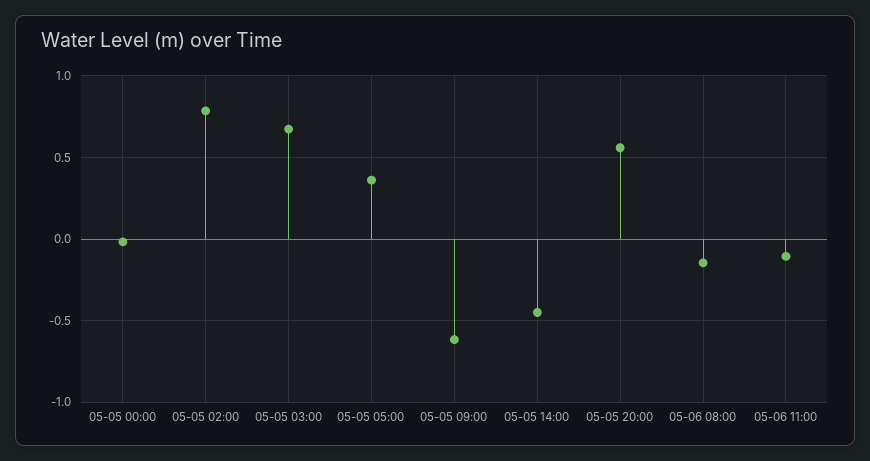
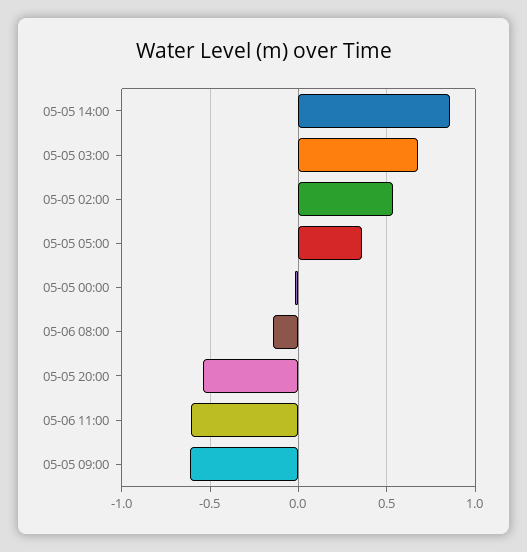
05-05 02:00: 0.8 -> 0.55
05-05 14:00: -0.45 -> 0.85
05-05 20:00: 0.55 -> -0.55
05-06 11:00: -0.1 -> -0.6

